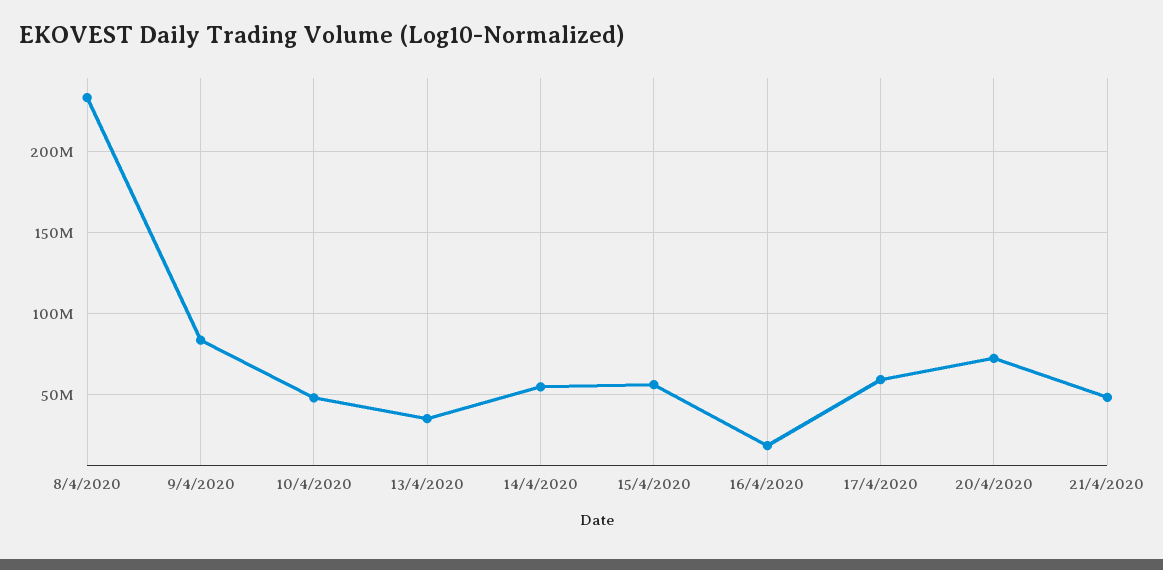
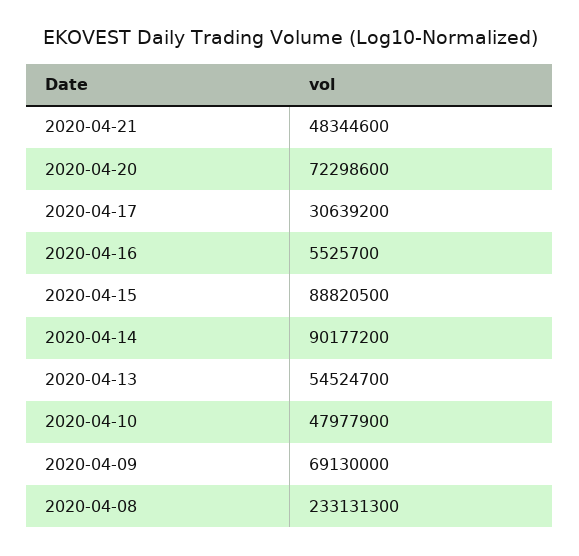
9/4/2020: 85000000 -> 69130000
13/4/2020: 35000000 -> 54524700
14/4/2020: 55000000 -> 90177200
15/4/2020: 55000000 -> 88820500
16/4/2020: 20000000 -> 5525700
17/4/2020: 60000000 -> 30639200

